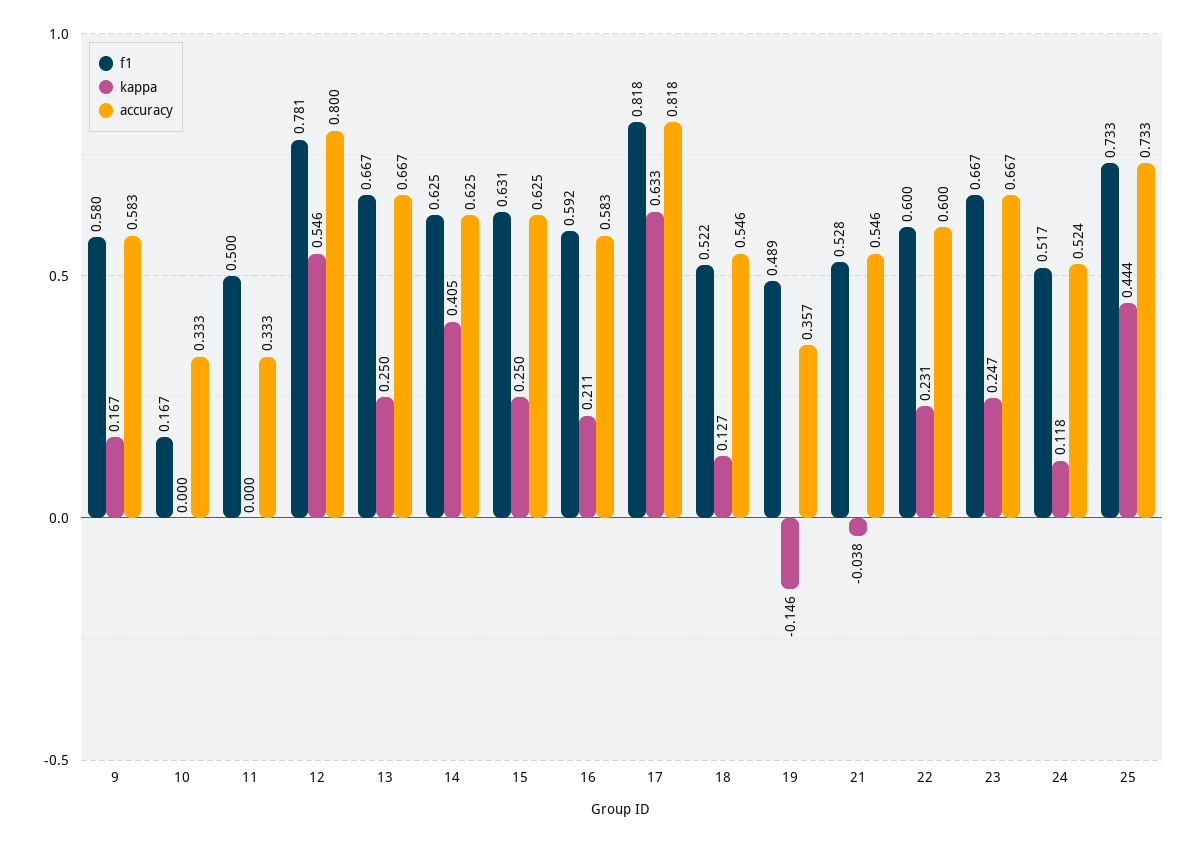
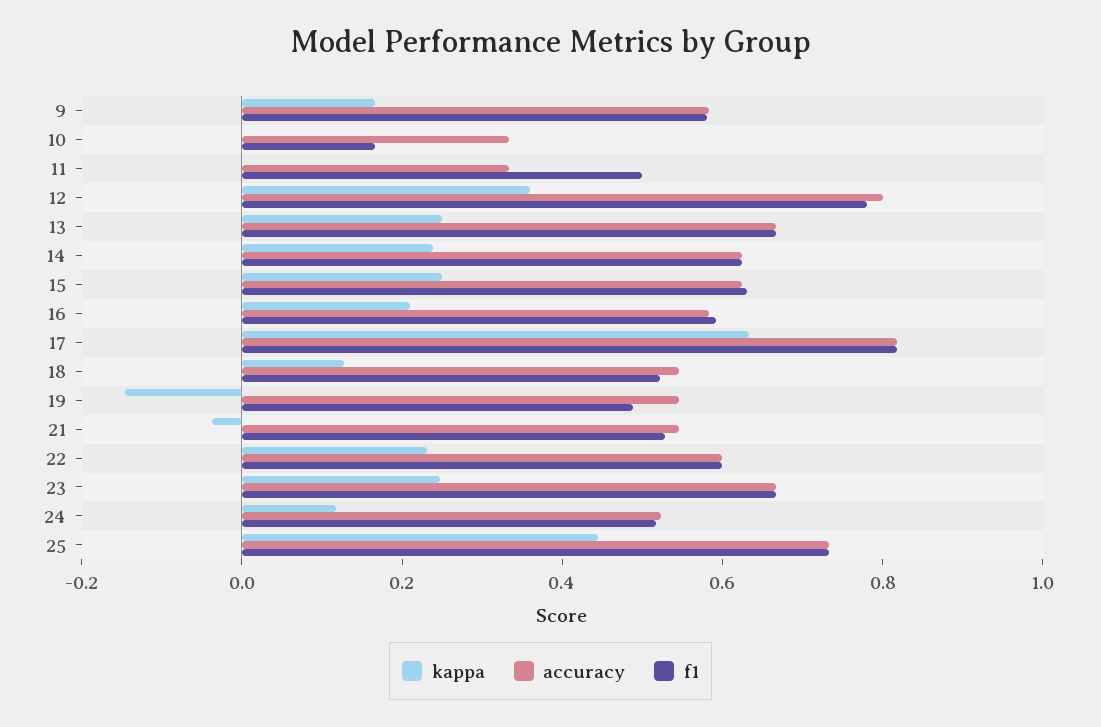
kappa, 12: 0.546 -> 0.35
kappa, 14: 0.405 -> 0.25
accuracy, 19: 0.357 -> 0.55

